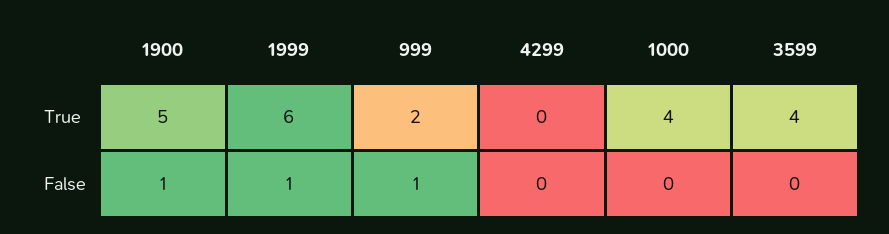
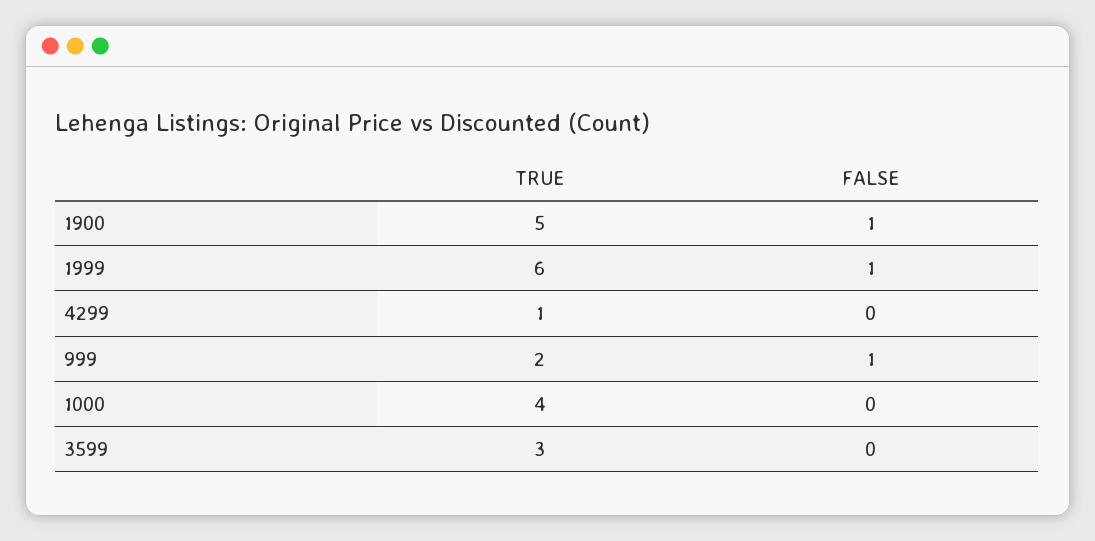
4299, True: 0 -> 1
3599, True: 4 -> 3

